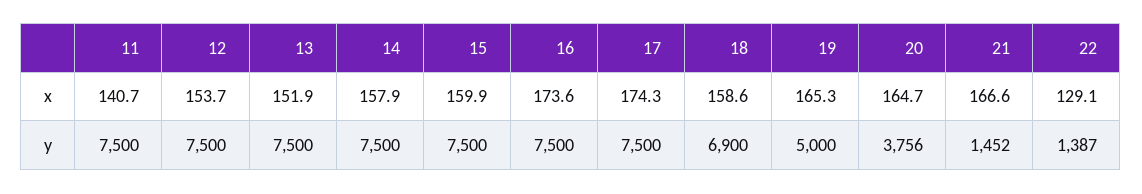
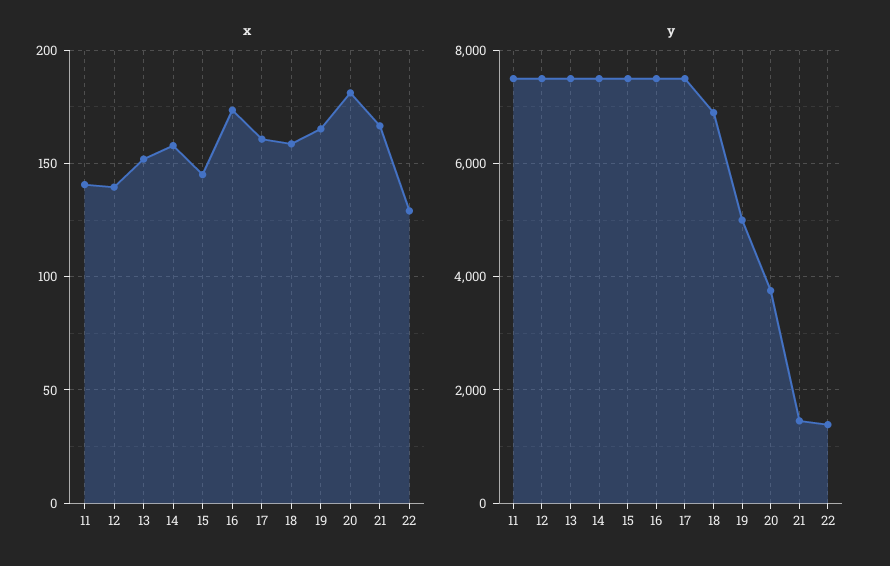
x, 12: 153.7 -> 140
x, 15: 159.9 -> 145
x, 17: 174.3 -> 160
x, 20: 164.7 -> 180

